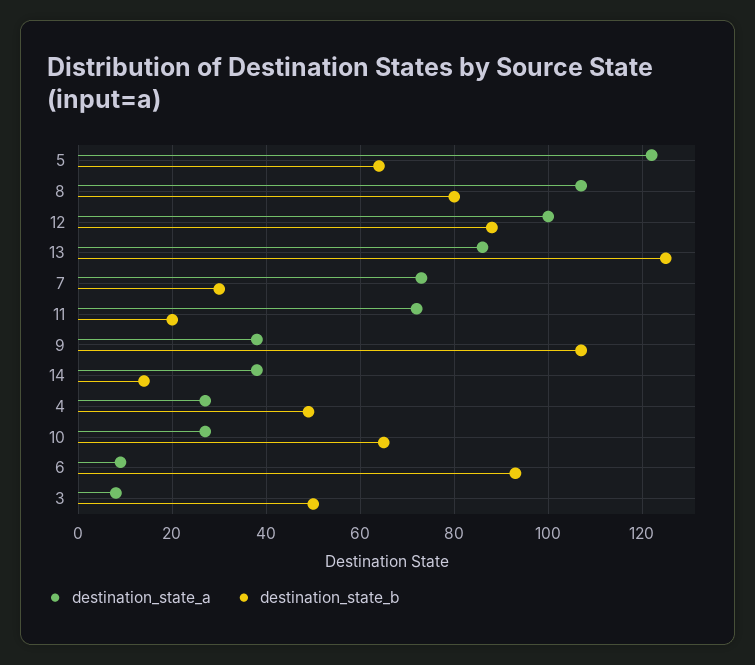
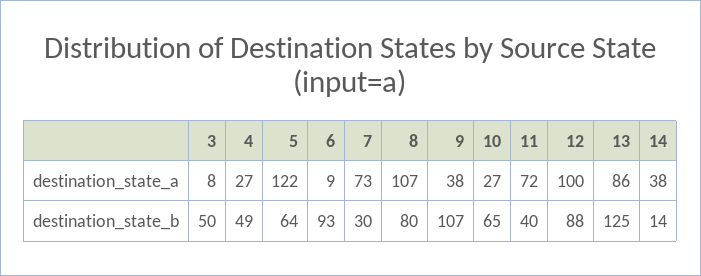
destination_state_b, 11: 20 -> 40

